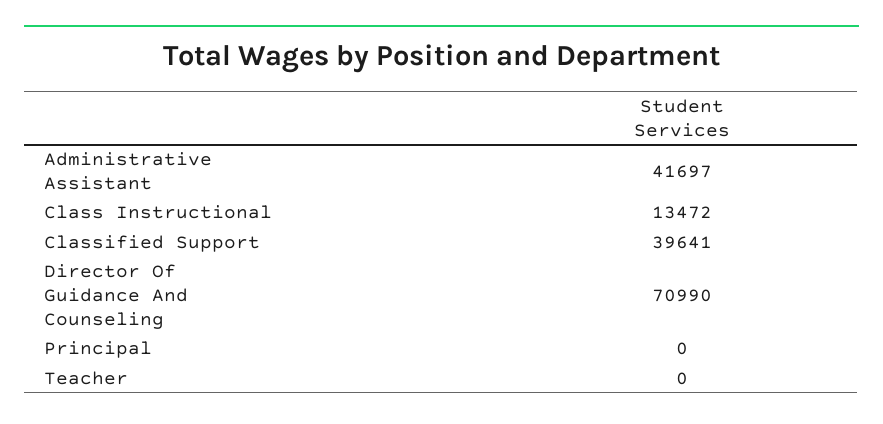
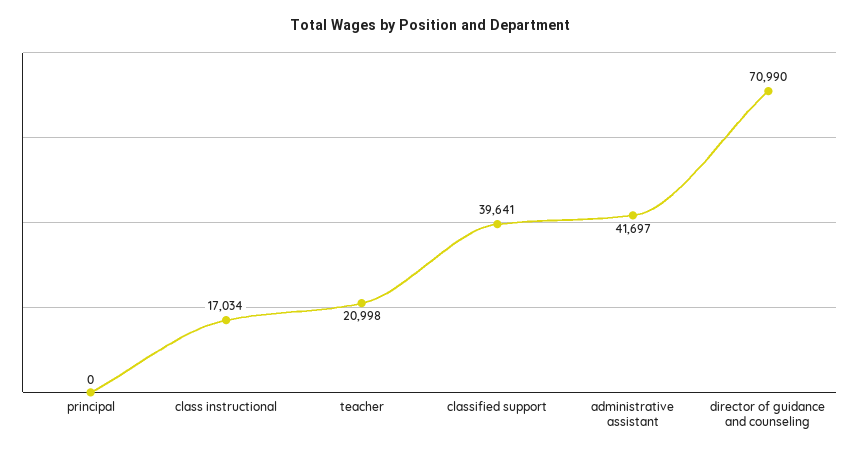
Class Instructional: 13472 -> 17034
Teacher: 0 -> 20998

